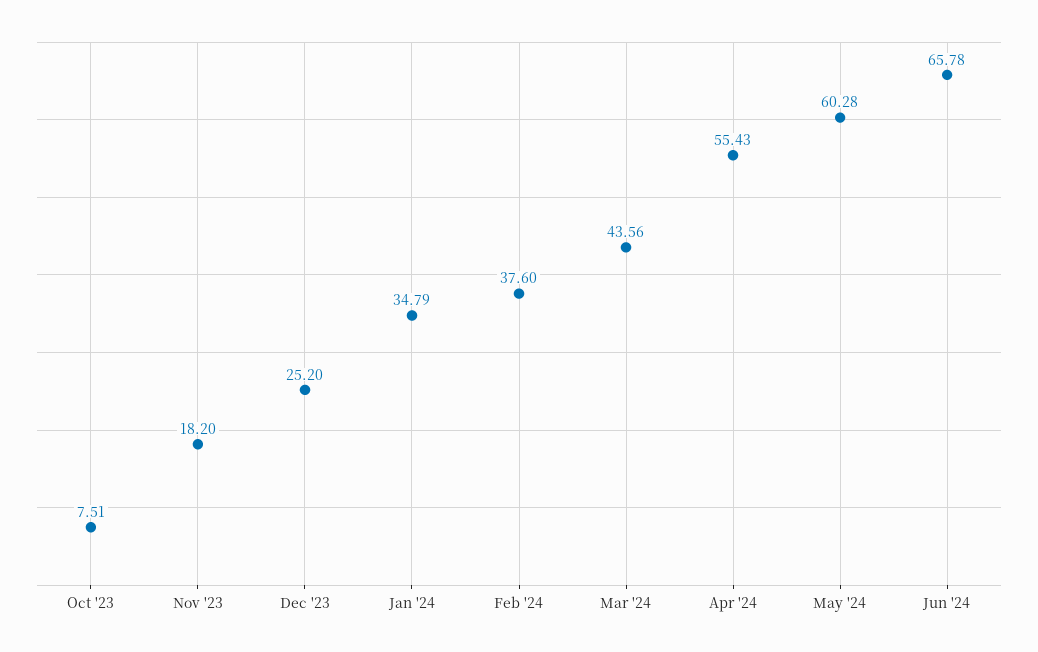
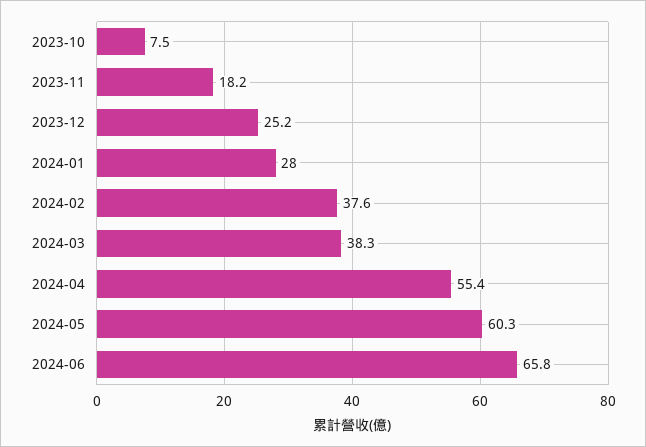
Jan '24: 34.79 -> 28
Mar '24: 43.56 -> 38.3

